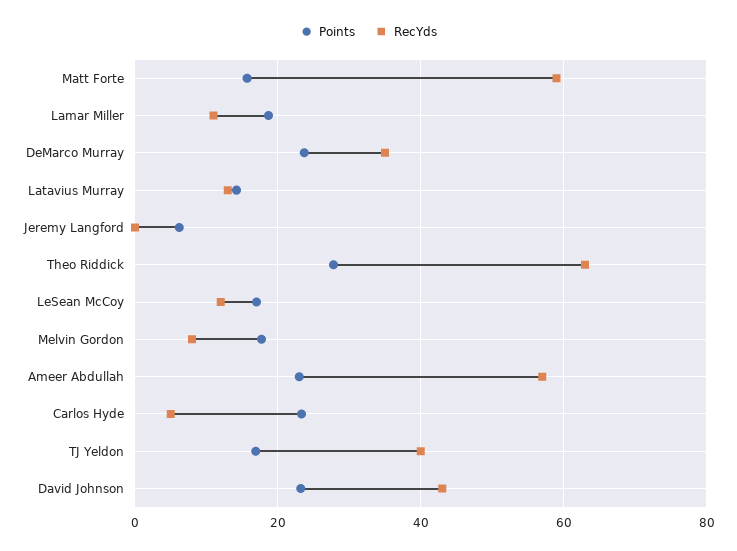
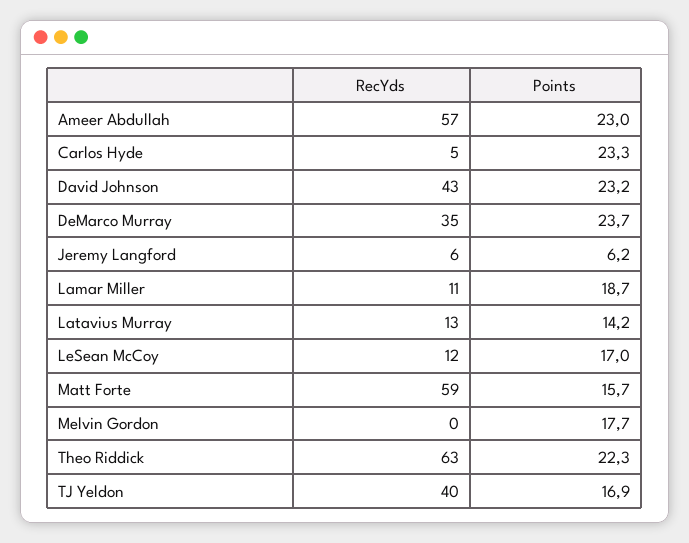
RecYds, Jeremy Langford: 0 -> 6
Points, Theo Riddick: 28 -> 22.3
RecYds, Melvin Gordon: 8 -> 0

